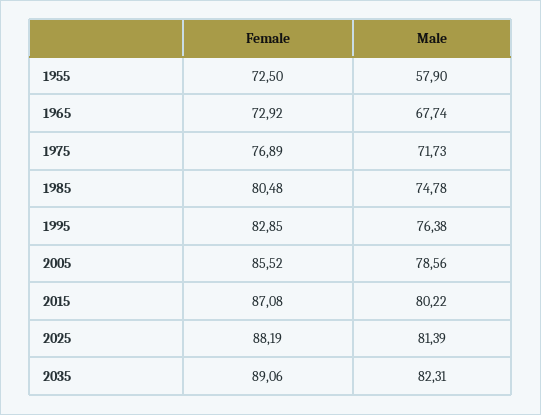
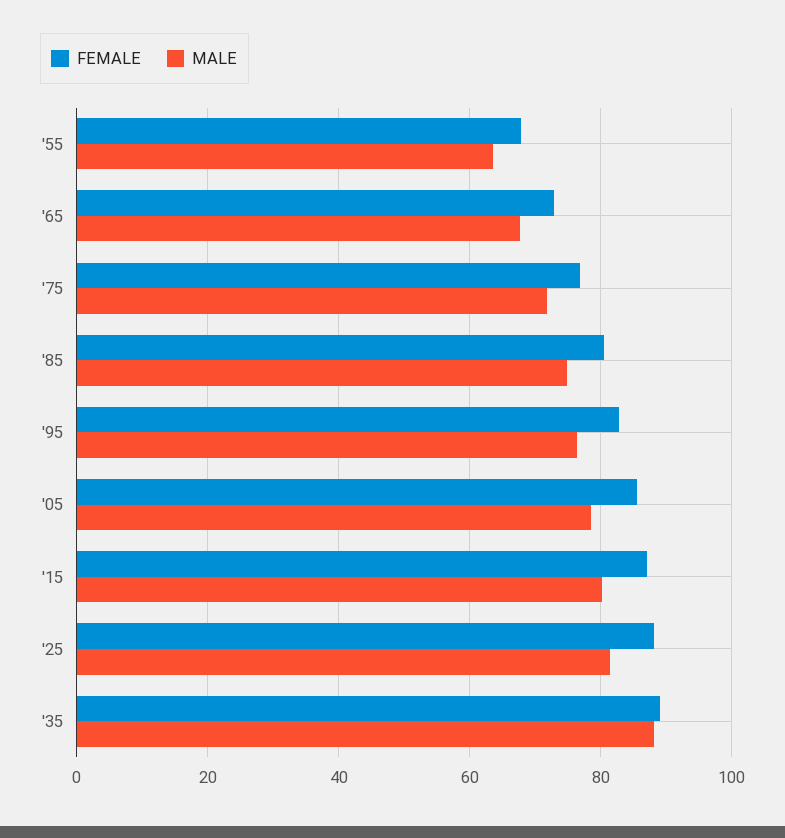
Female, 1955: 72.5 -> 68
Male, 1955: 57.9 -> 64
Male, 2035: 82.31 -> 88

